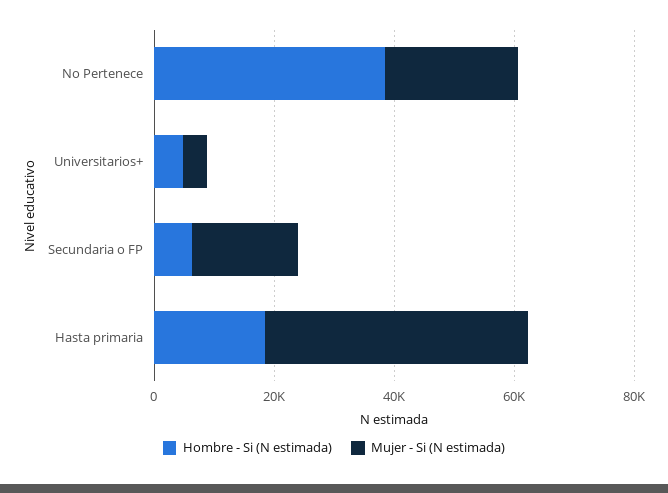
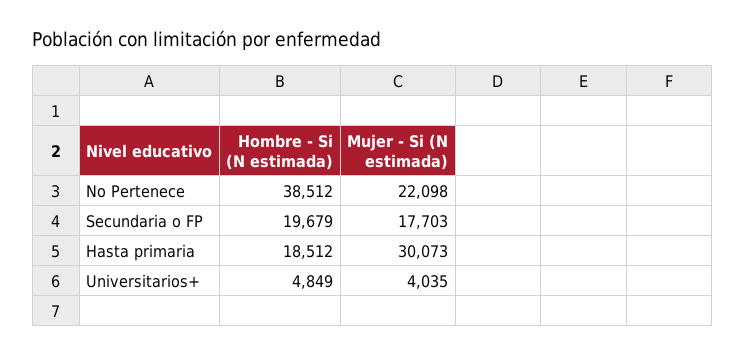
Hombre - Si (N estimada), Secundaria o FP: 5000 -> 19679
Mujer - Si (N estimada), Hasta primaria: 45000 -> 30073

